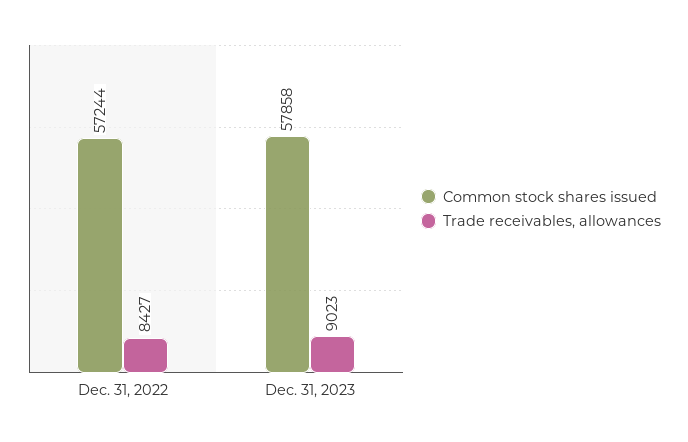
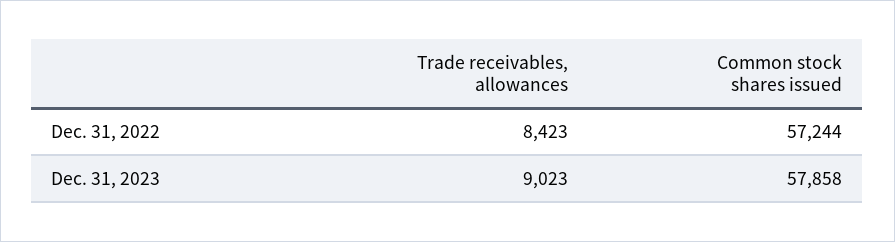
Trade receivables, allowances, Dec. 31, 2022: 8427 -> 8423

